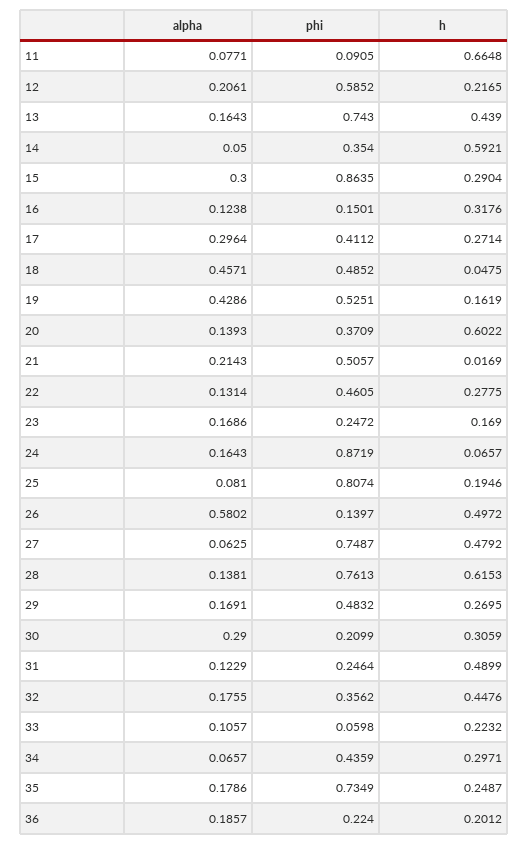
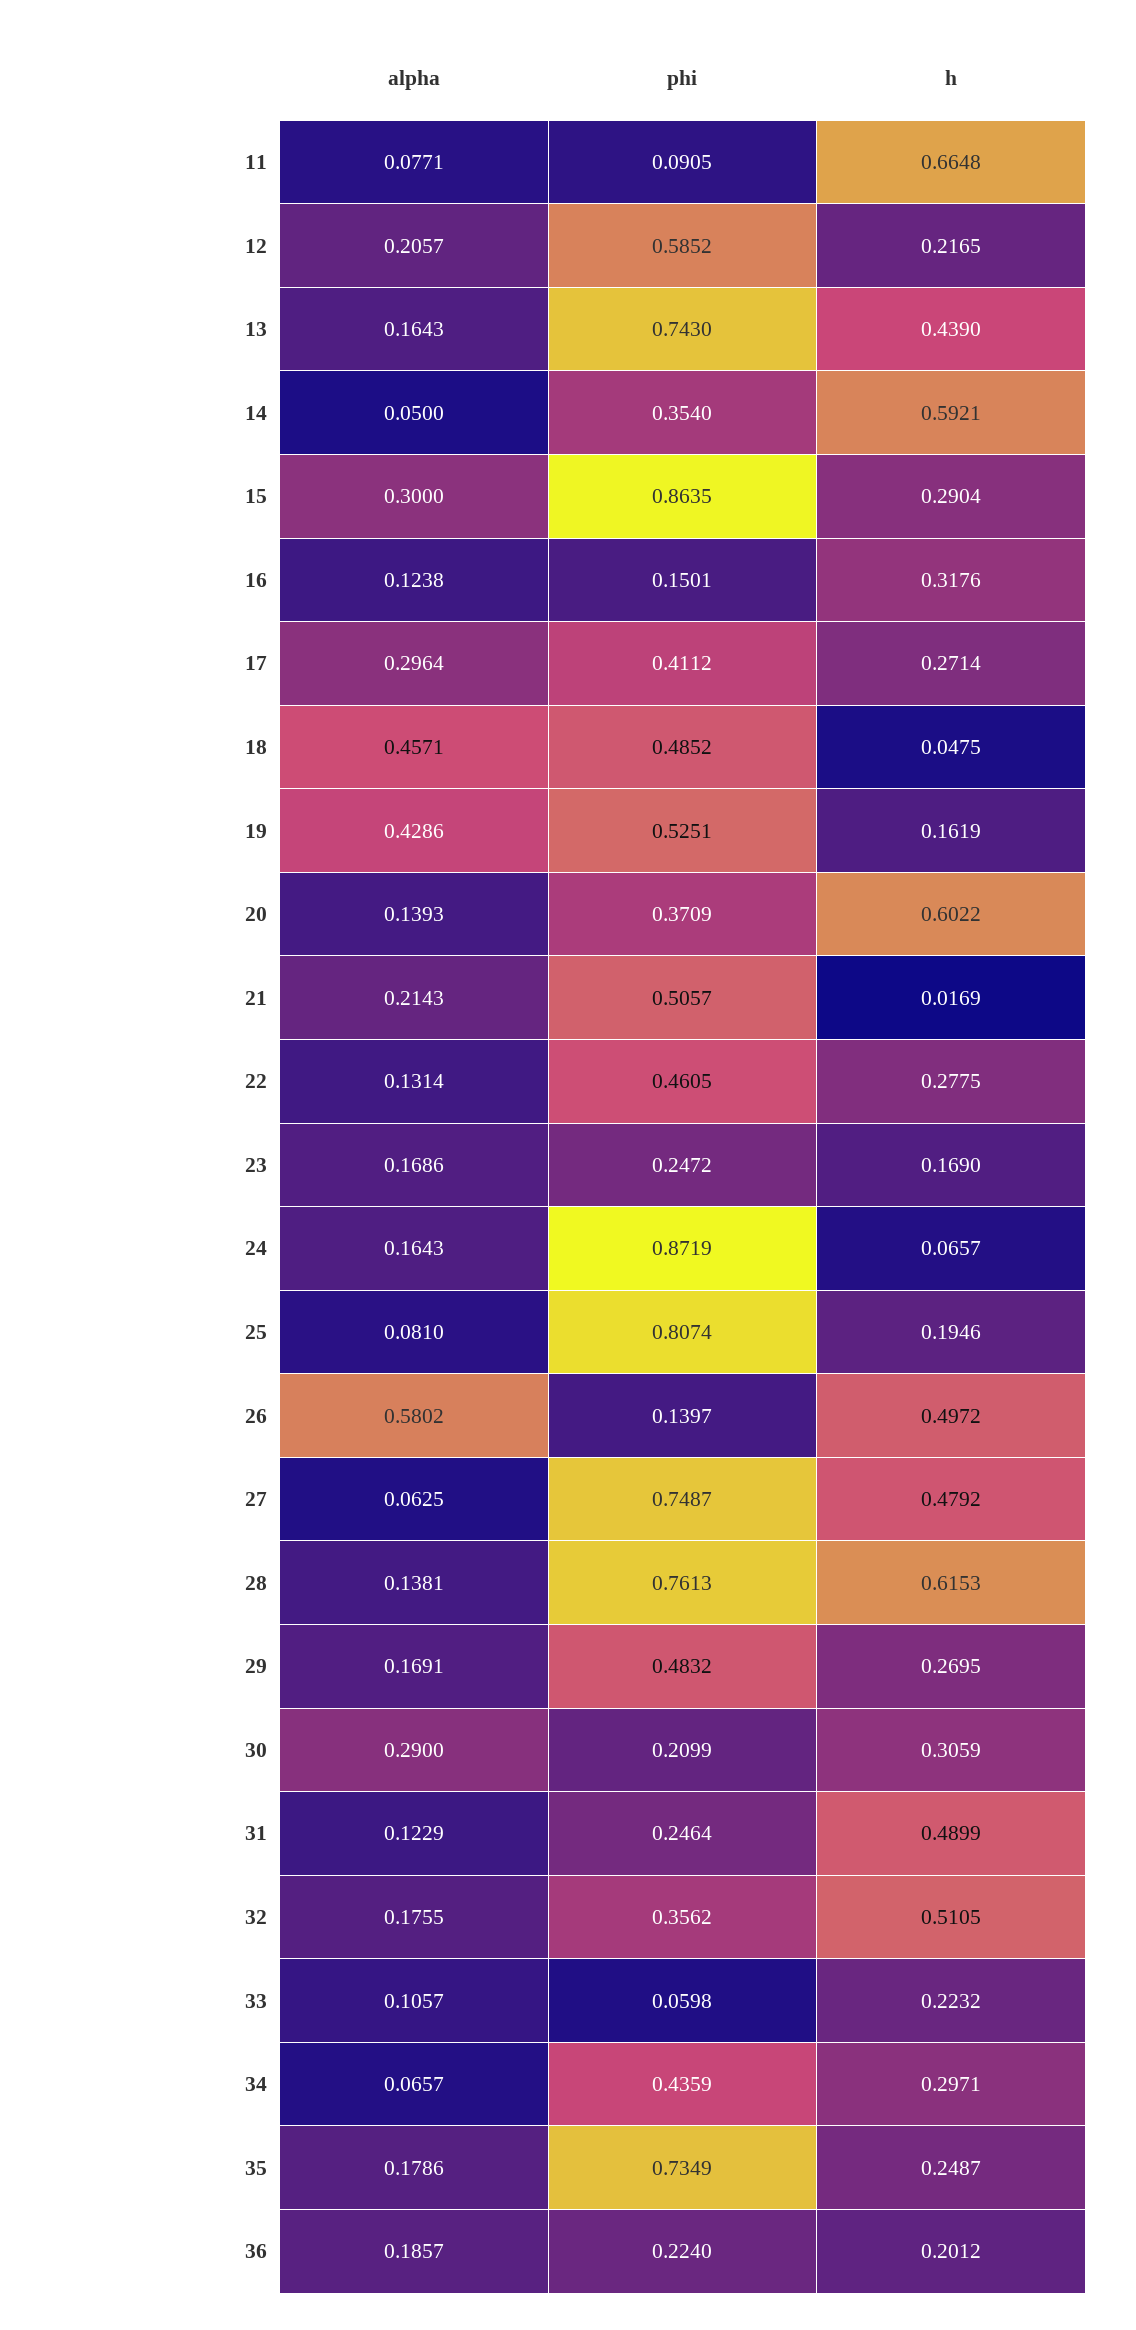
alpha, 12: 0.2061 -> 0.2057
h, 32: 0.4476 -> 0.5105

